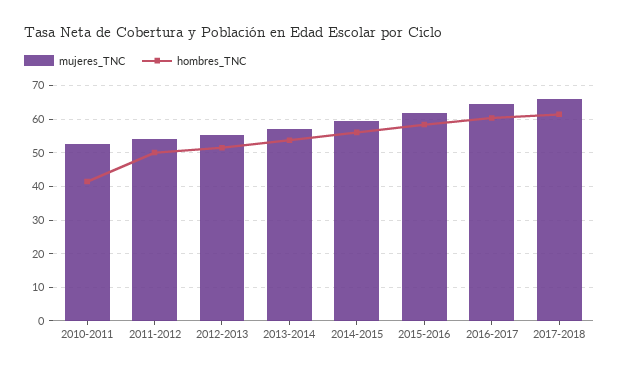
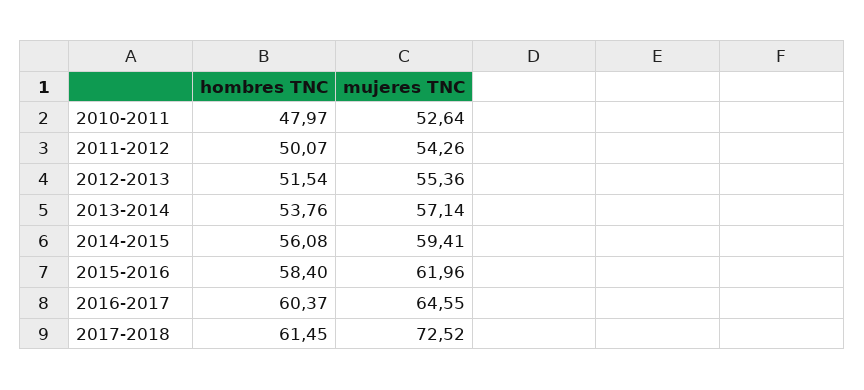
hombres_TNC, 2010-2011: 42 -> 47.97
mujeres_TNC, 2017-2018: 66 -> 72.52

